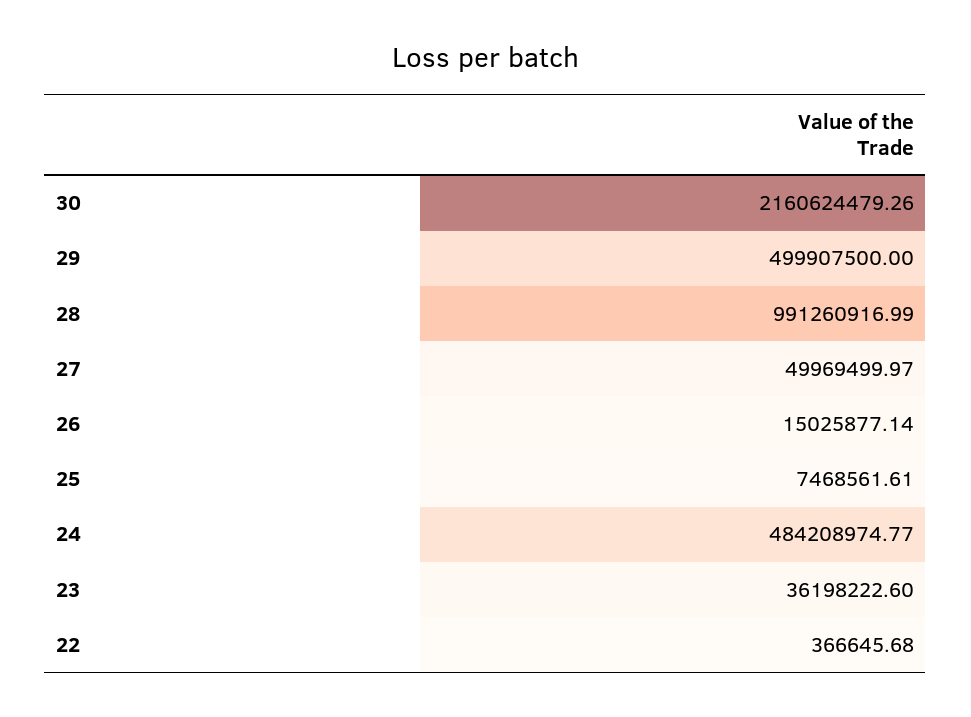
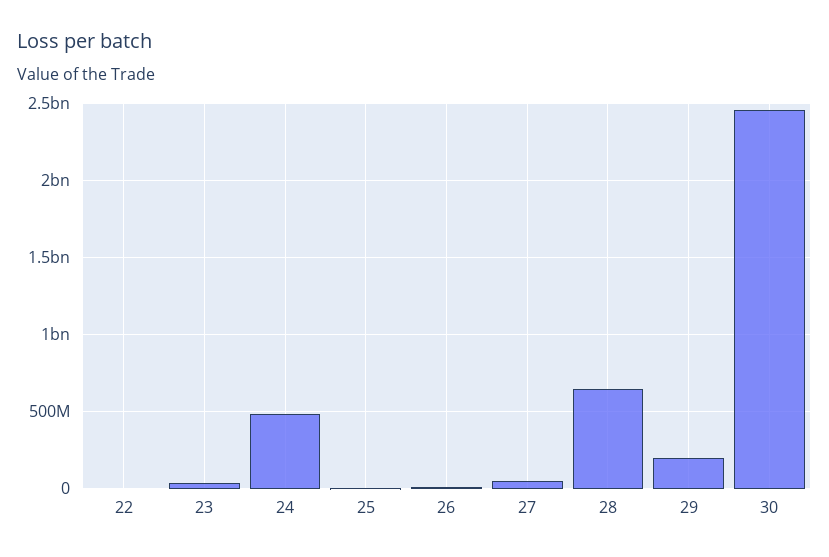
30: 2160624479.26 -> 2450000000
29: 499907500 -> 200000000
28: 991260916.99 -> 650000000

